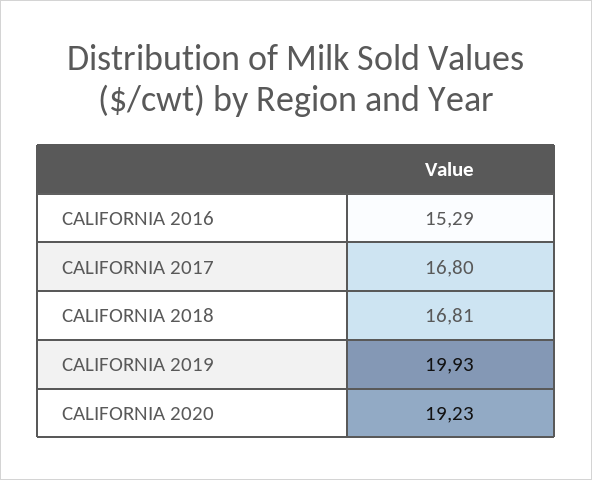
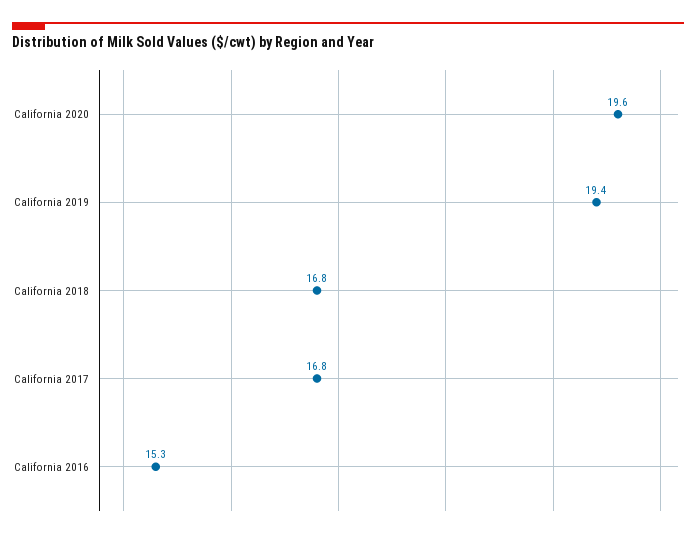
CALIFORNIA 2019: 19.93 -> 19.4
CALIFORNIA 2020: 19.23 -> 19.6

